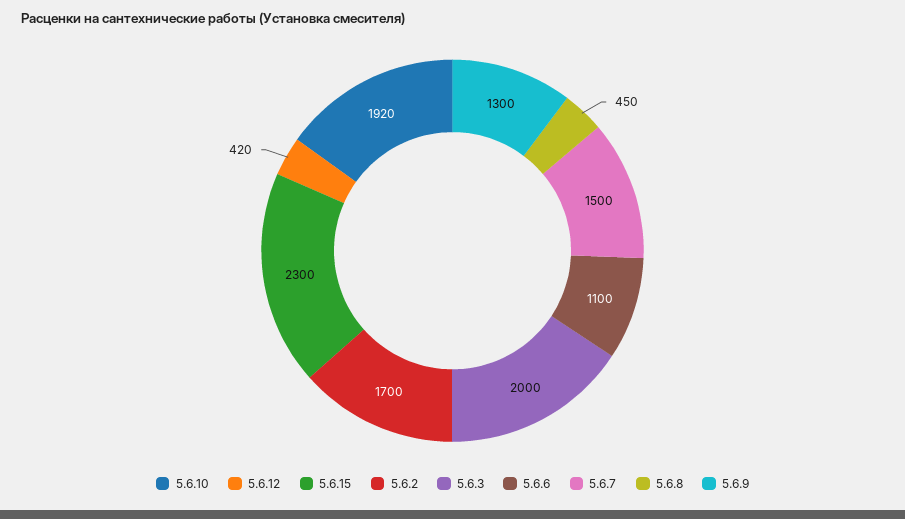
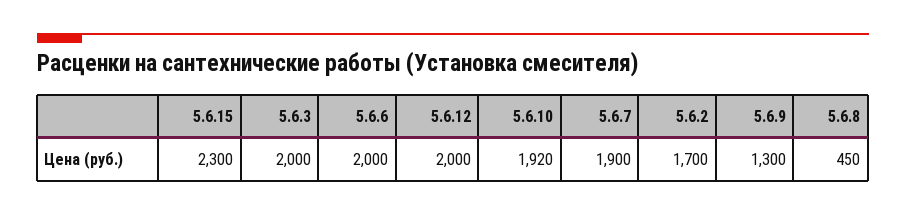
5.6.12: 420 -> 2000
5.6.6: 1100 -> 2000
5.6.7: 1500 -> 1900

